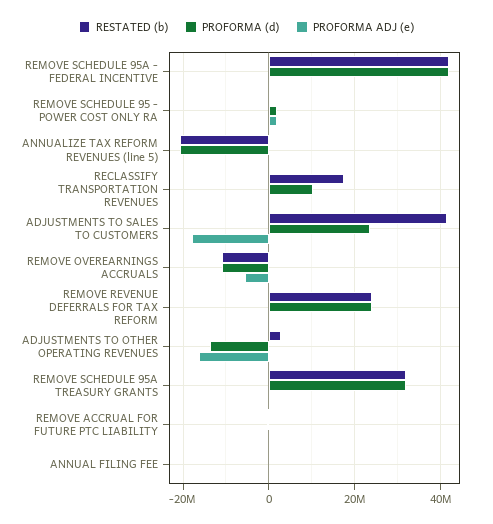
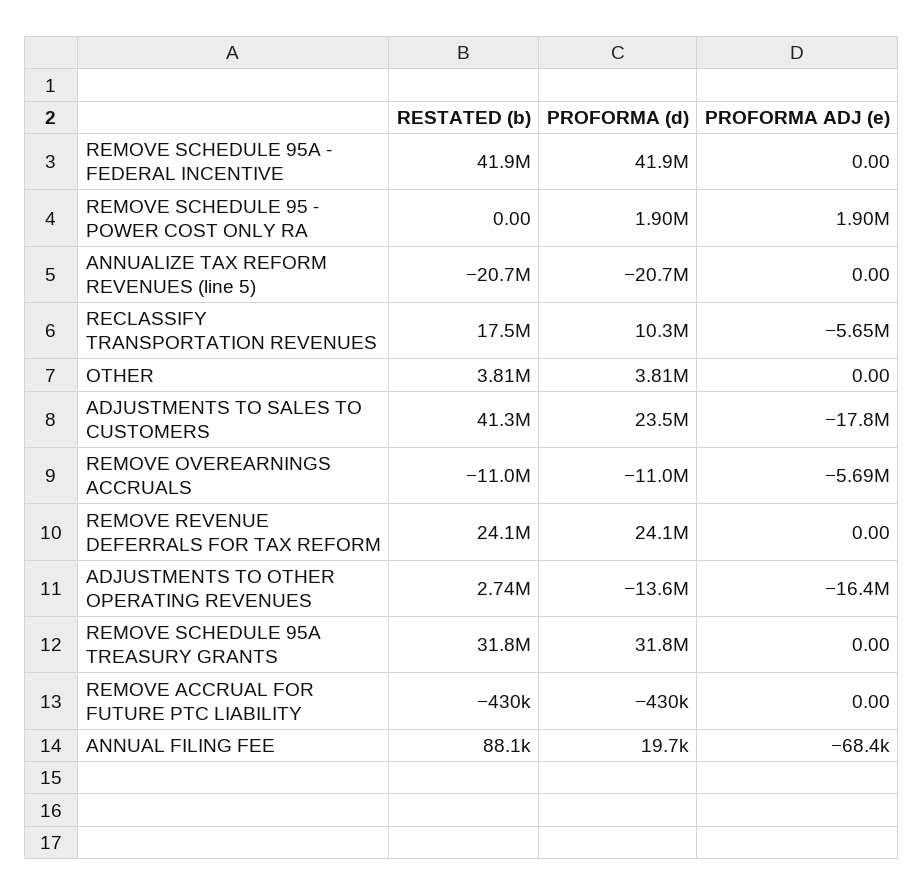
PROFORMA ADJ (e), RECLASSIFY TRANSPORTATION REVENUES: 0 -> -5650000
RESTATED (b), OTHER: none -> 3810000
PROFORMA (d), OTHER: none -> 3810000
PROFORMA ADJ (e), OTHER: none -> 0

